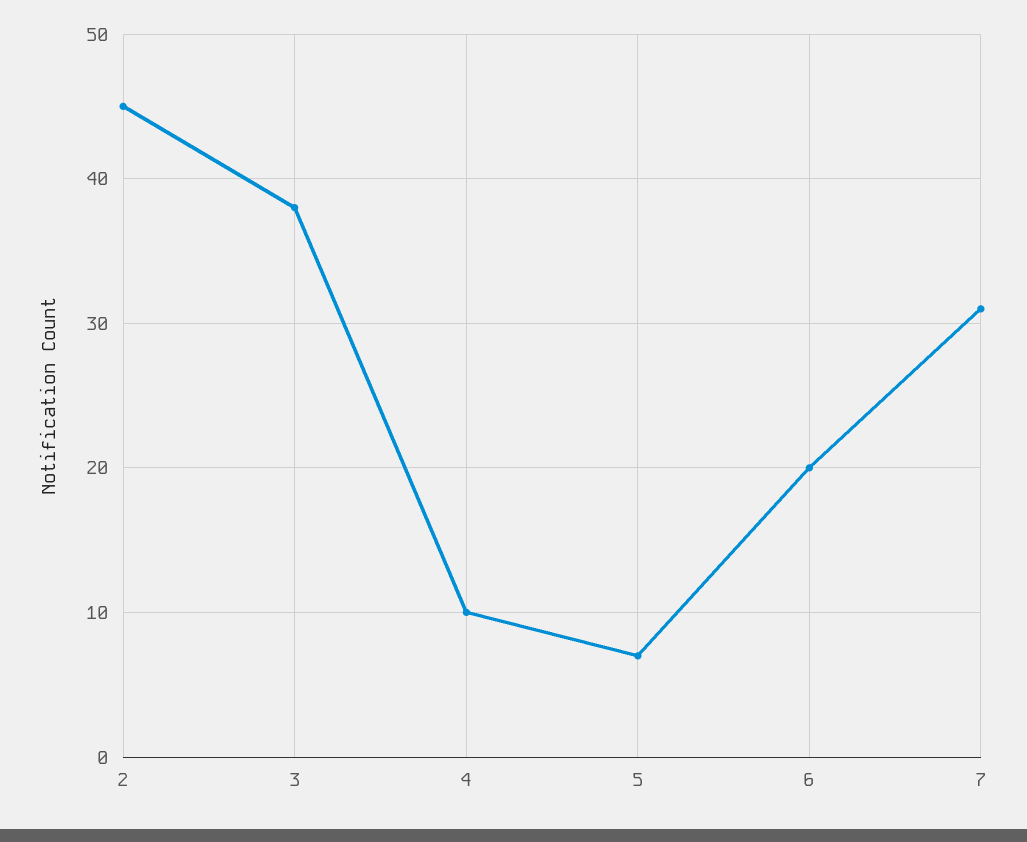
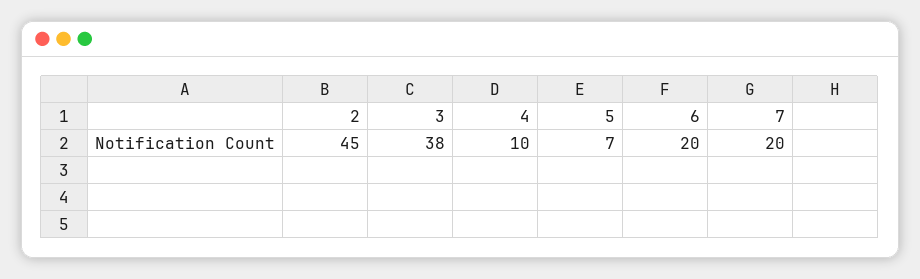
7: 31 -> 20

